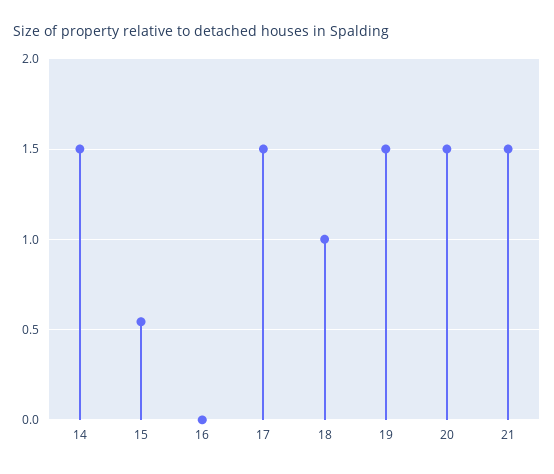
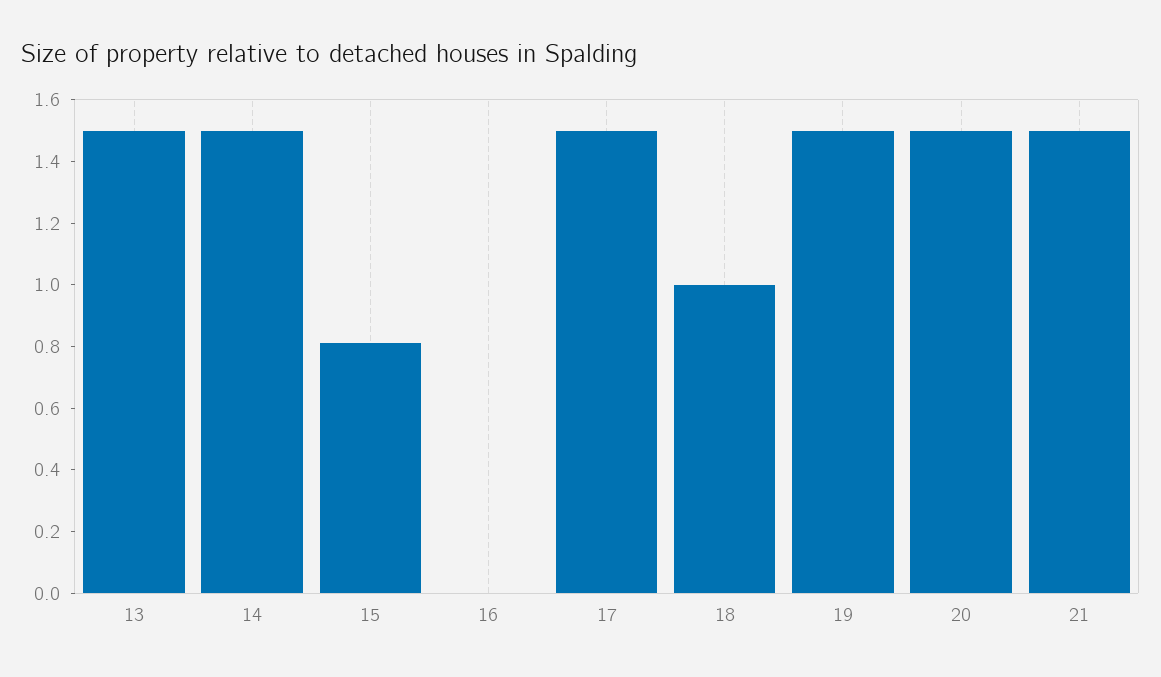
15: 0.55 -> 0.8
13: none -> 1.5

